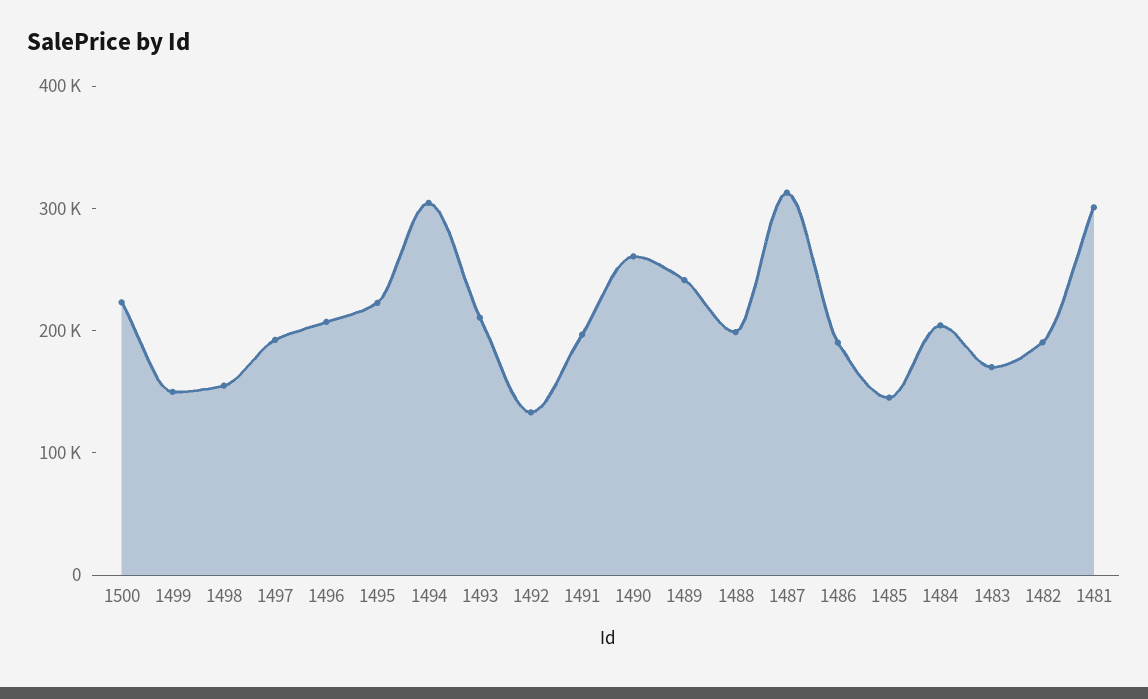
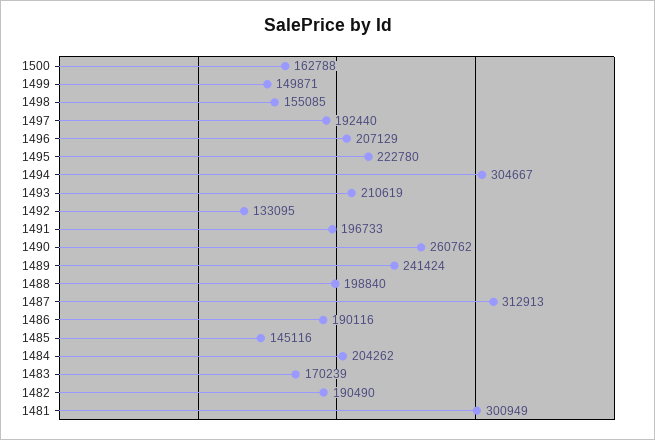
1500: 220000 -> 162788

